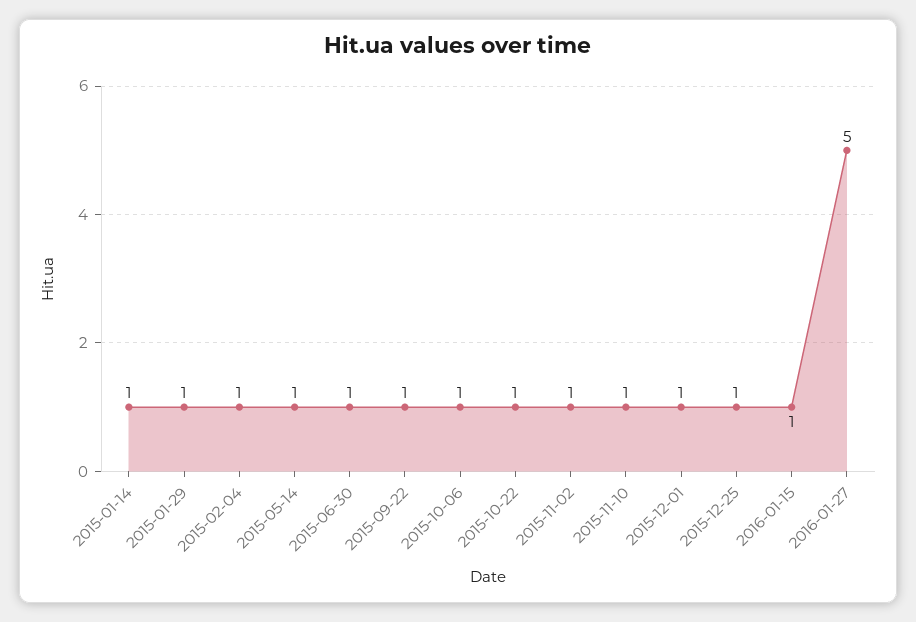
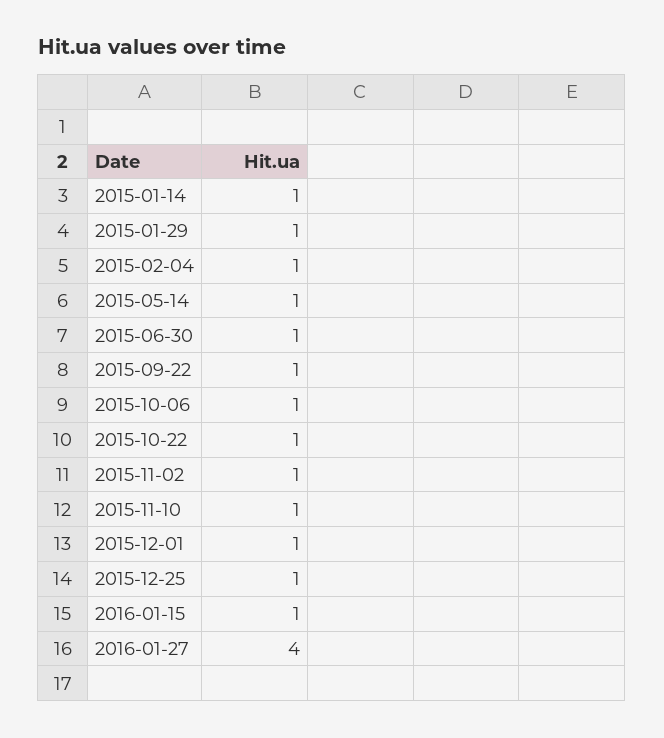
2016-01-27: 5 -> 4

